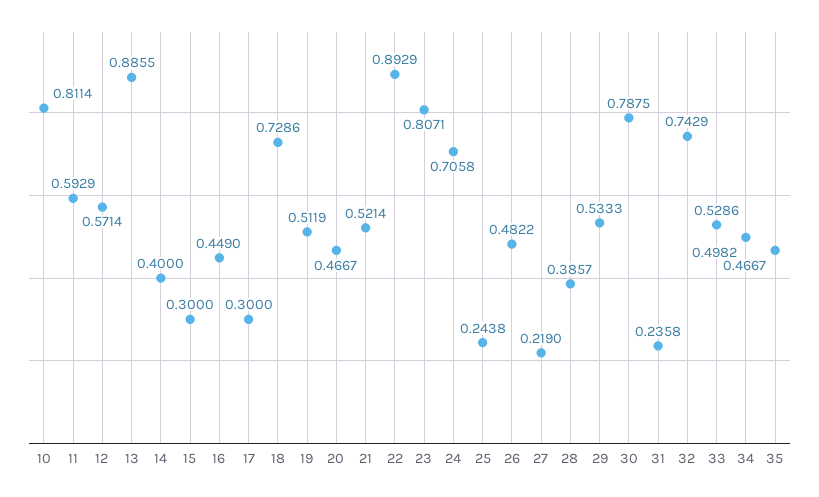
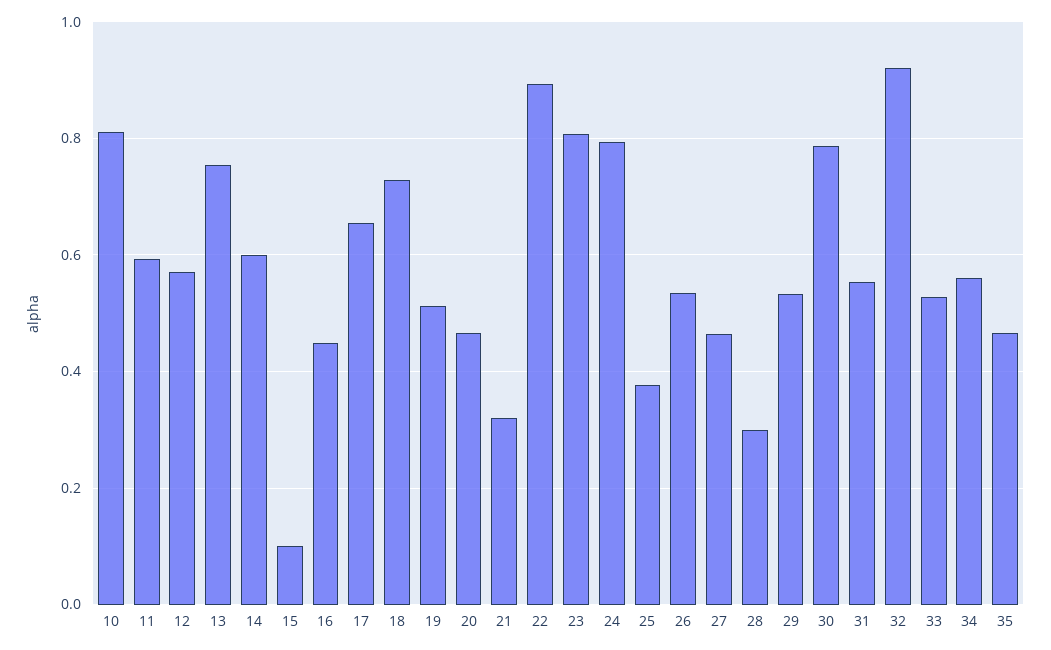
13: 0.8855 -> 0.76
14: 0.4 -> 0.6
15: 0.3 -> 0.1
17: 0.3 -> 0.66
21: 0.5214 -> 0.32
24: 0.7058 -> 0.8
25: 0.2438 -> 0.38
26: 0.4822 -> 0.54
27: 0.219 -> 0.46
28: 0.3857 -> 0.3
31: 0.2358 -> 0.56
32: 0.7429 -> 0.92
34: 0.4982 -> 0.56

